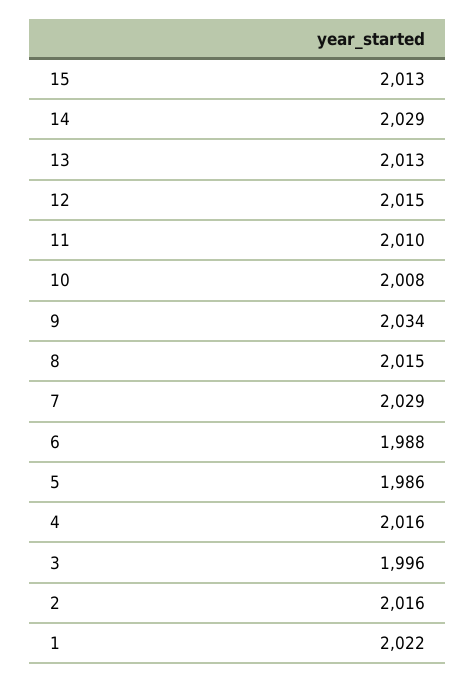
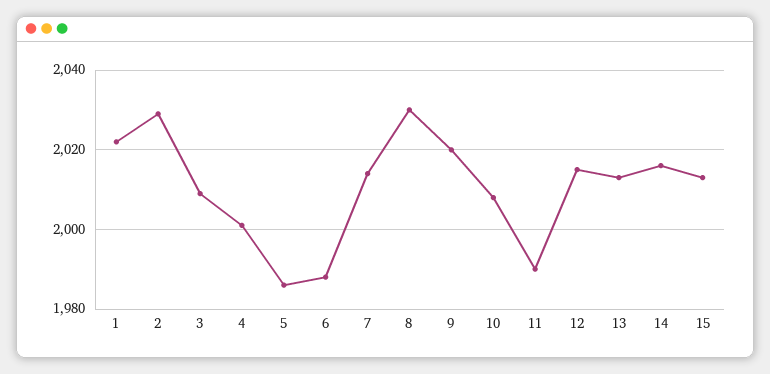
14: 2029 -> 2015
11: 2010 -> 1990
9: 2034 -> 2020
8: 2015 -> 2030
7: 2029 -> 2015
4: 2016 -> 2000
3: 1996 -> 2010
2: 2016 -> 2030

